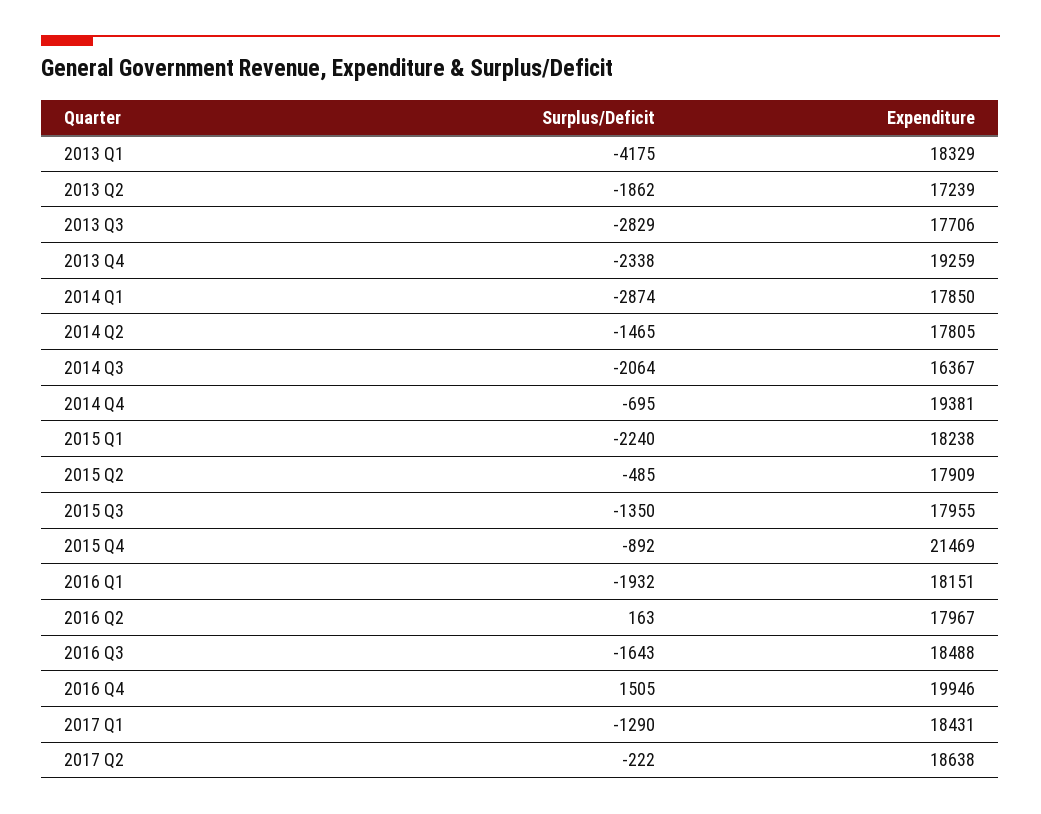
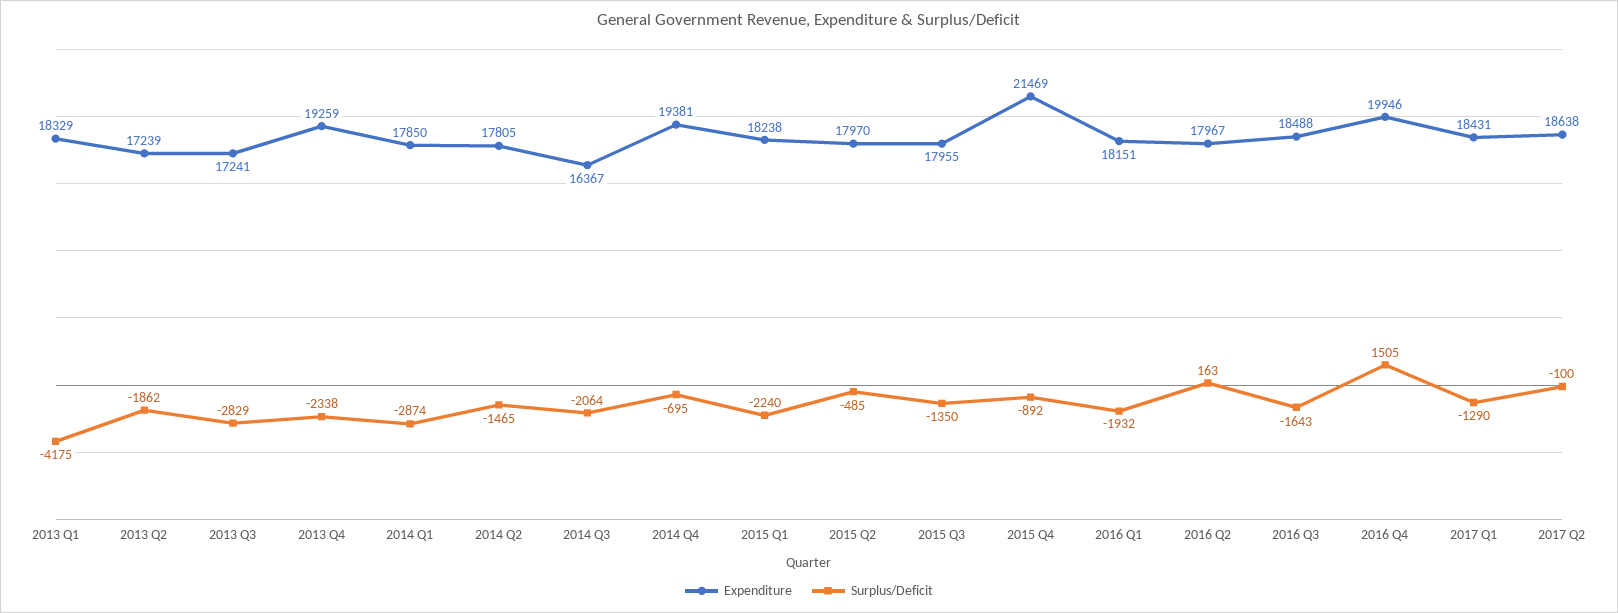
Expenditure, 2013 Q3: 17706 -> 17241
Expenditure, 2015 Q2: 17909 -> 17970
Surplus/Deficit, 2017 Q2: -222 -> -100

